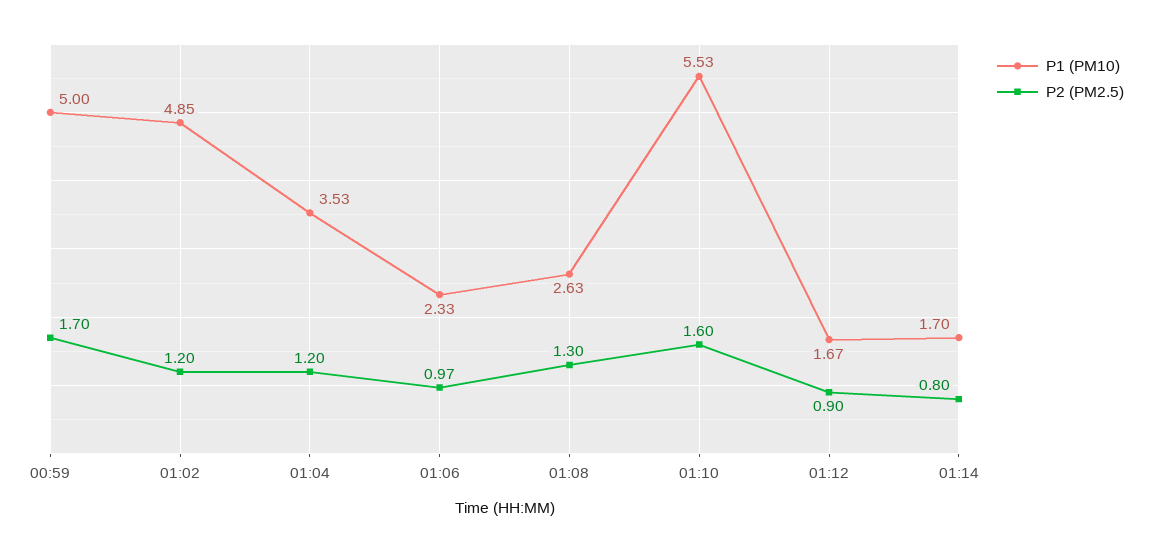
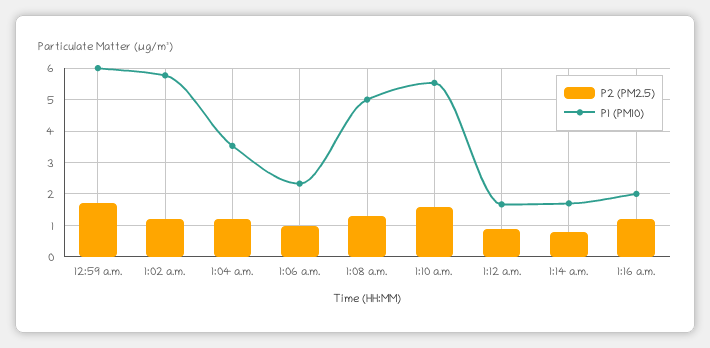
P1 (PM10), 00:59: 5 -> 6
P1 (PM10), 01:02: 4.85 -> 5.8
P1 (PM10), 01:08: 2.63 -> 5
P2 (PM2.5), 1:16 a.m.: none -> 1.2
P1 (PM10), 1:16 a.m.: none -> 2

